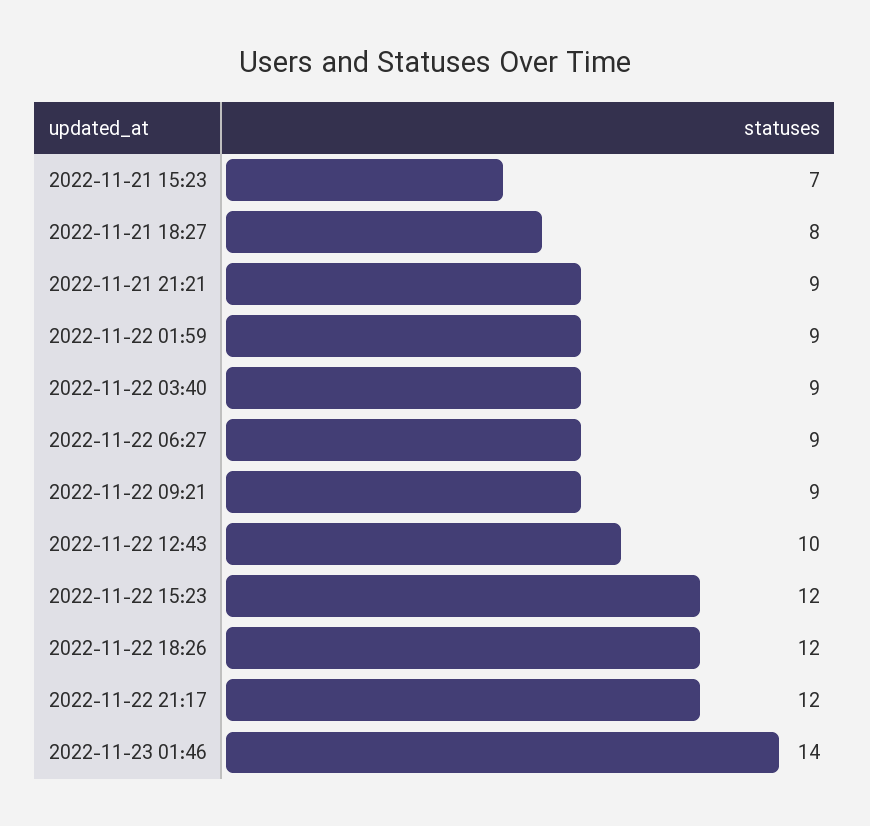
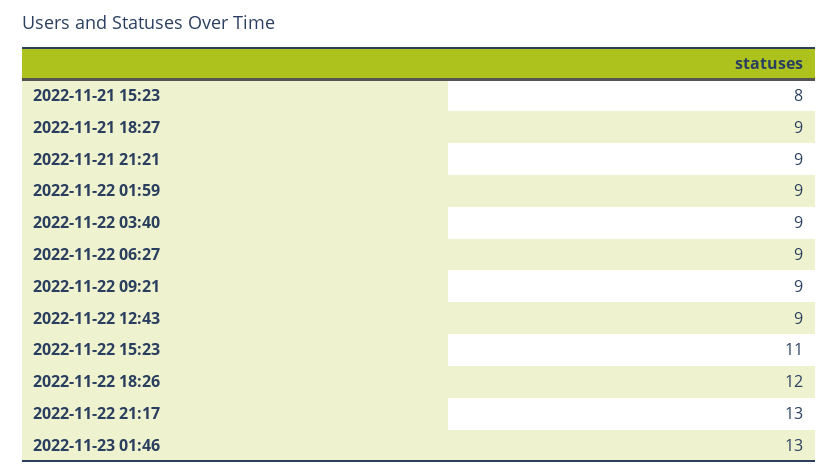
2022-11-21 15:23: 7 -> 8
2022-11-21 18:27: 8 -> 9
2022-11-22 12:43: 10 -> 9
2022-11-22 15:23: 12 -> 11
2022-11-22 21:17: 12 -> 13
2022-11-23 01:46: 14 -> 13

